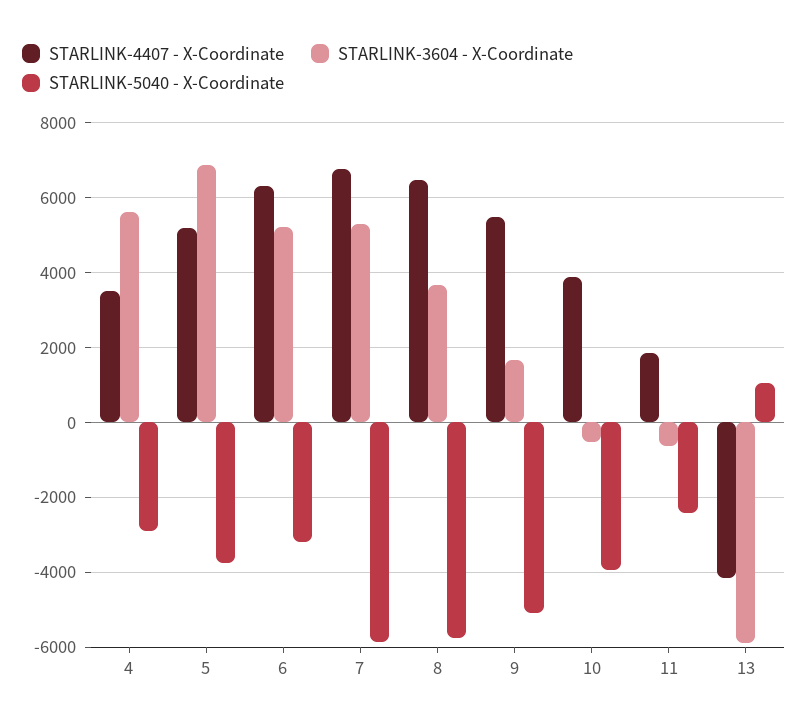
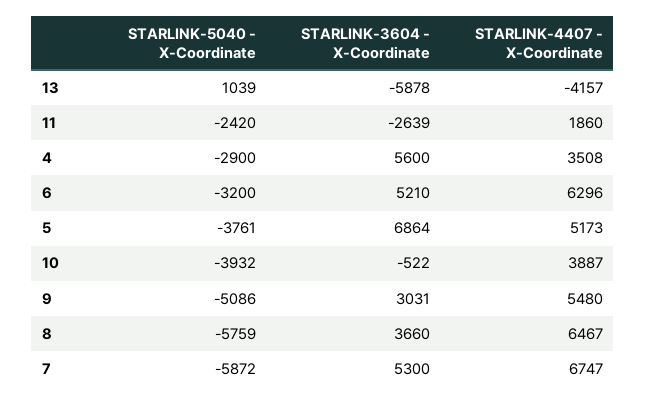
STARLINK-3604 - X-Coordinate, 9: 1600 -> 3031
STARLINK-3604 - X-Coordinate, 11: -600 -> -2639

